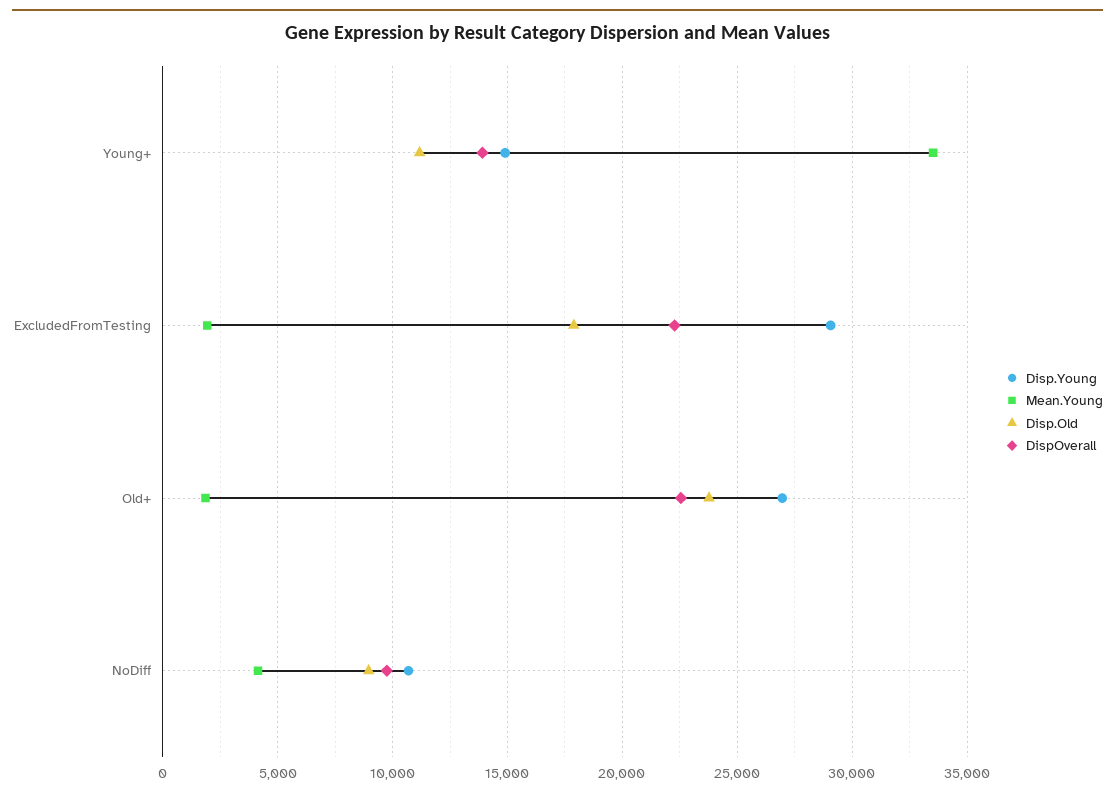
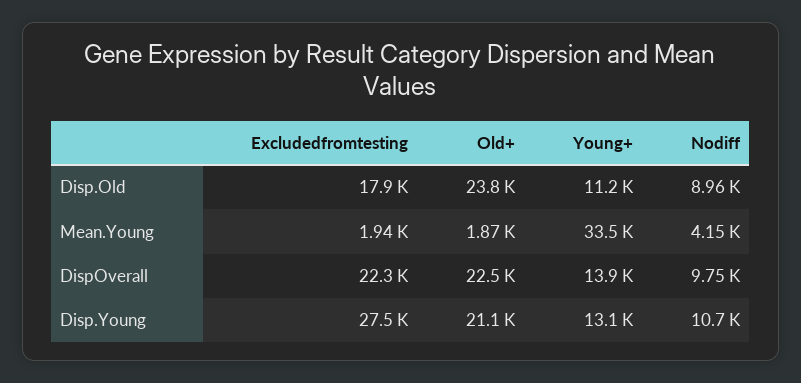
Disp.Young, Young+: 15000 -> 13100
Disp.Young, ExcludedFromTesting: 29000 -> 27500
Disp.Young, Old+: 27000 -> 21100

